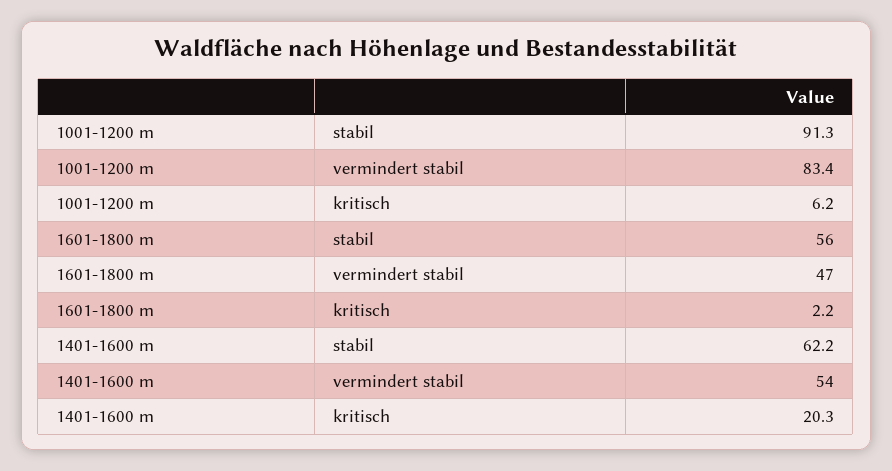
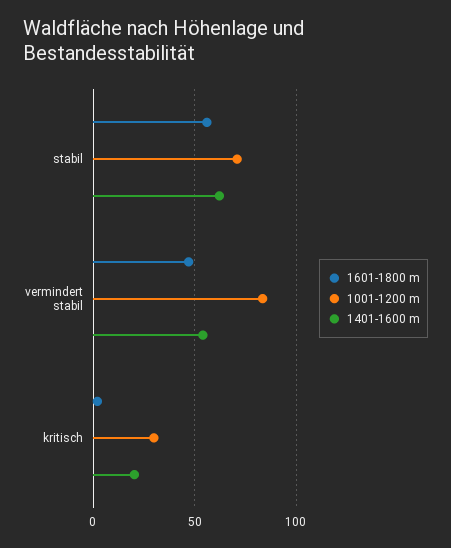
1001-1200 m, stabil: 91.3 -> 70
1001-1200 m, kritisch: 6.2 -> 30

